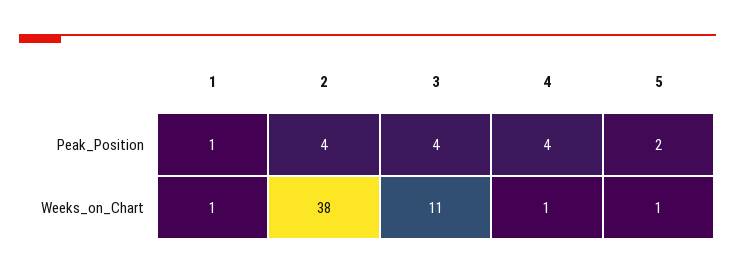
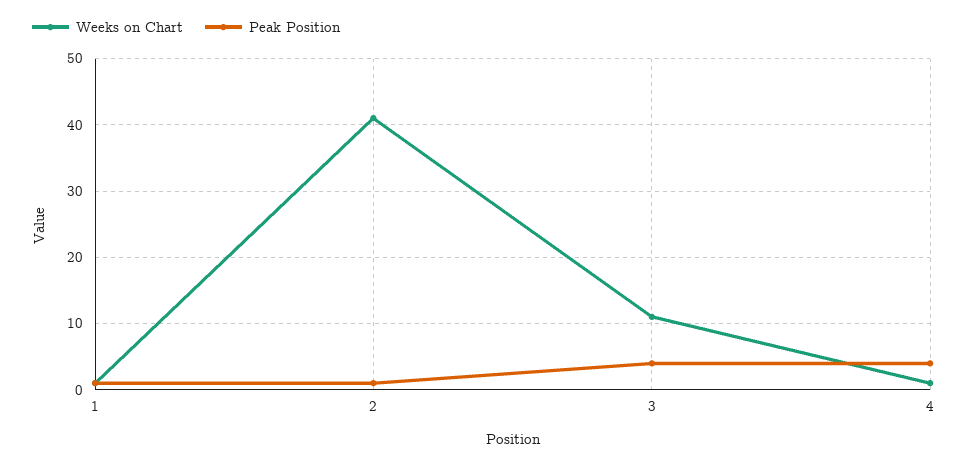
Peak_Position, 2: 4 -> 1
Peak_Position, 5: 2 -> none
Weeks_on_Chart, 2: 38 -> 41
Weeks_on_Chart, 5: 1 -> none

